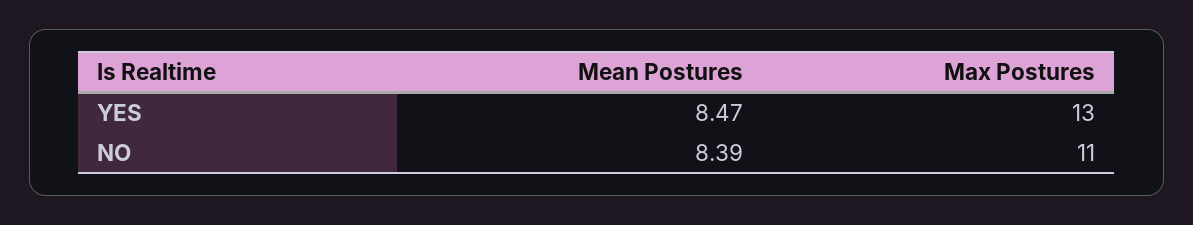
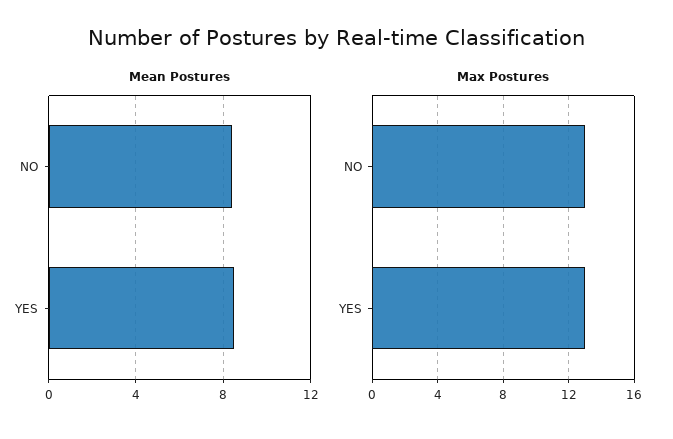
Max Postures, NO: 11 -> 13

